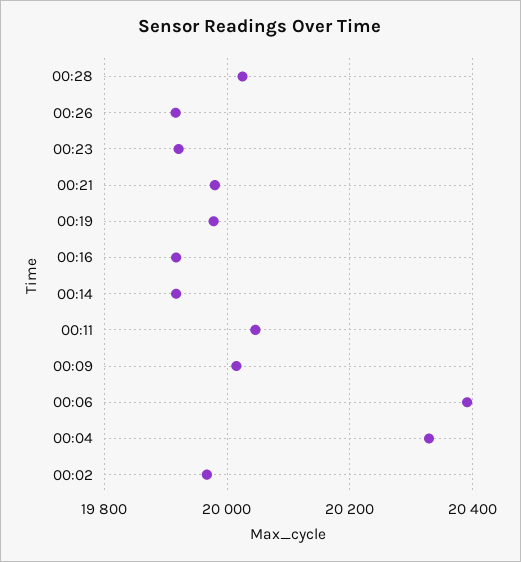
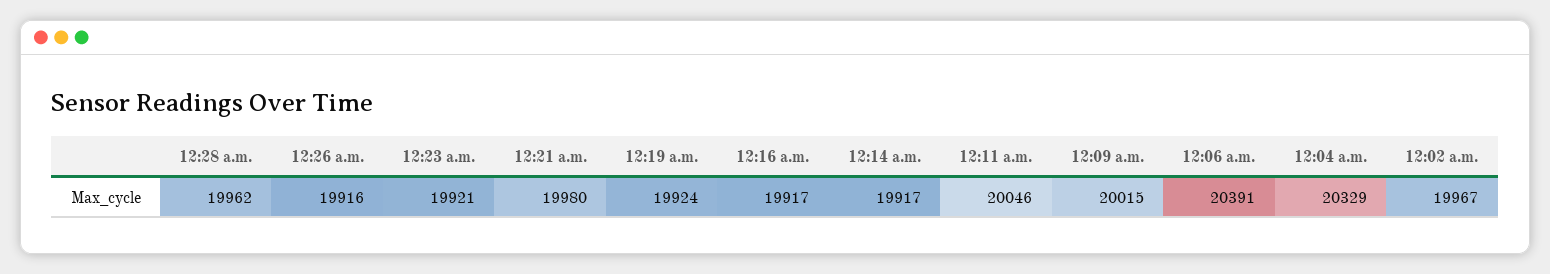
00:28: 20020 -> 19962
00:19: 19980 -> 19924

